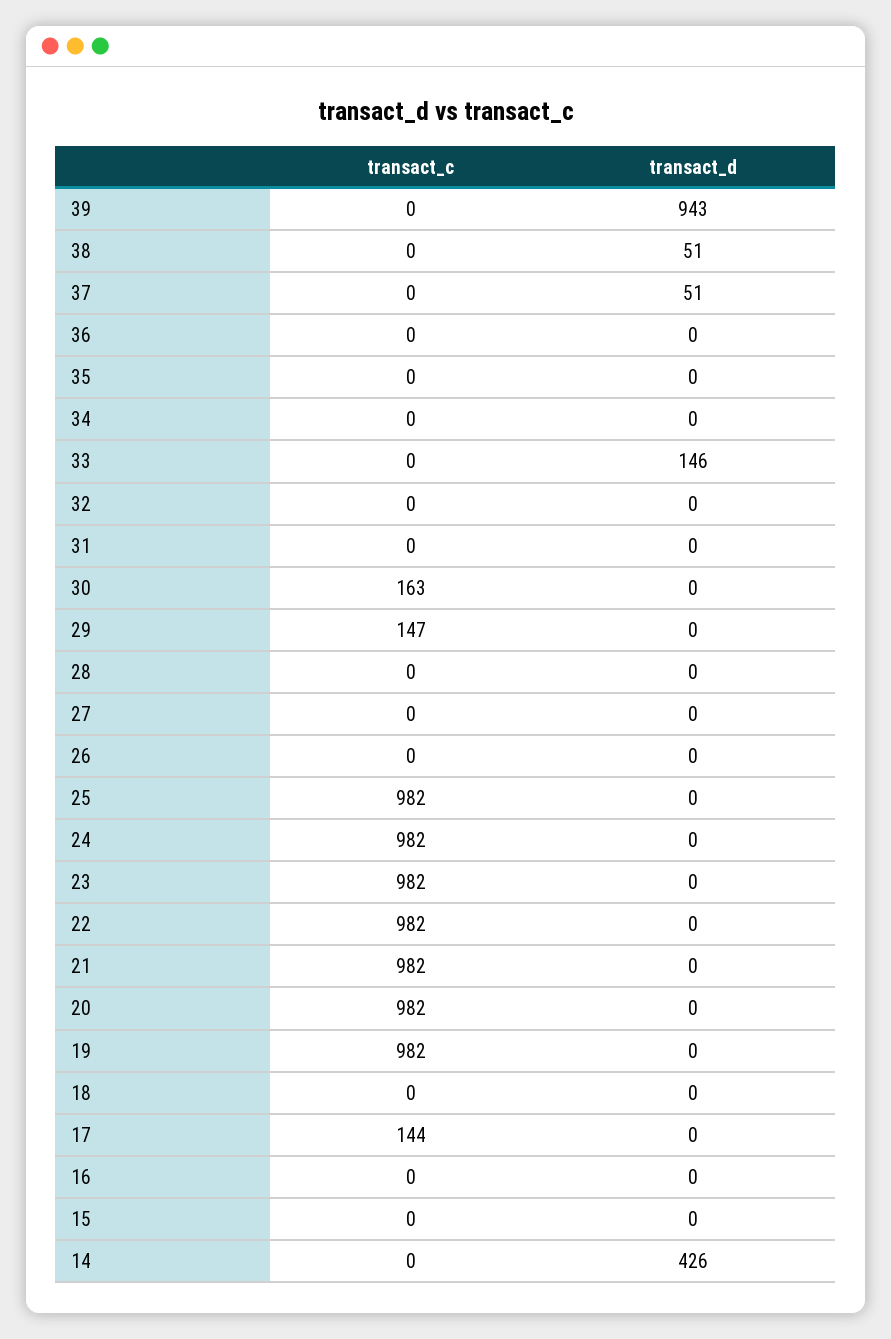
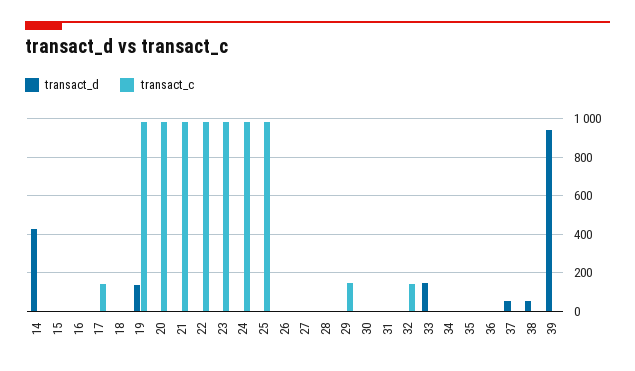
transact_c, 32: 0 -> 150
transact_c, 30: 163 -> 0
transact_d, 19: 0 -> 150

